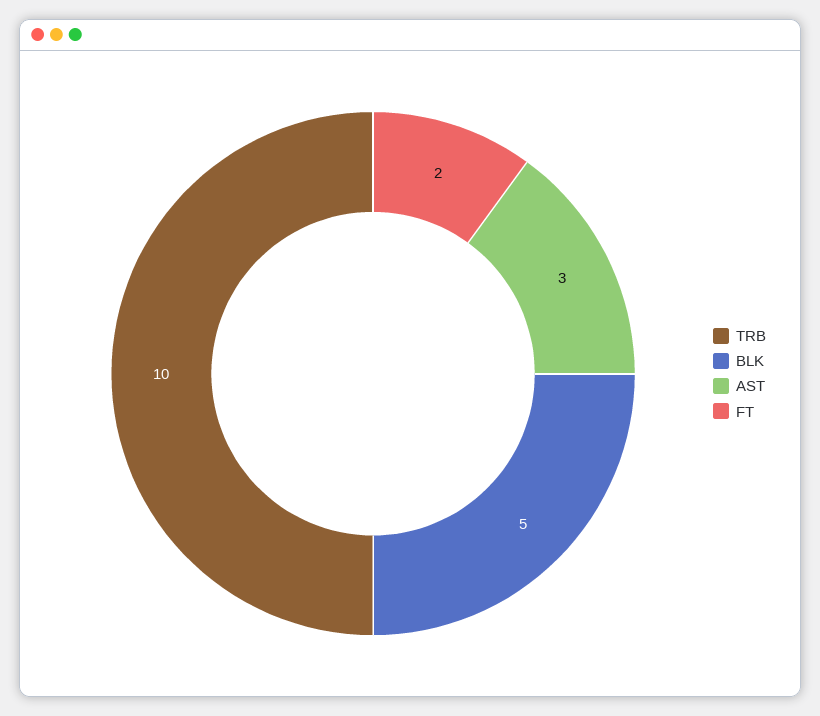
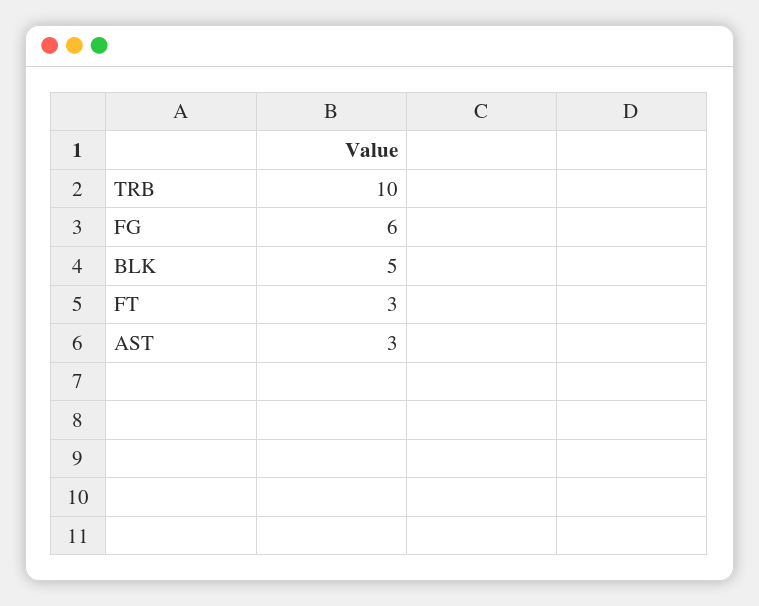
FT: 2 -> 3
FG: none -> 6

